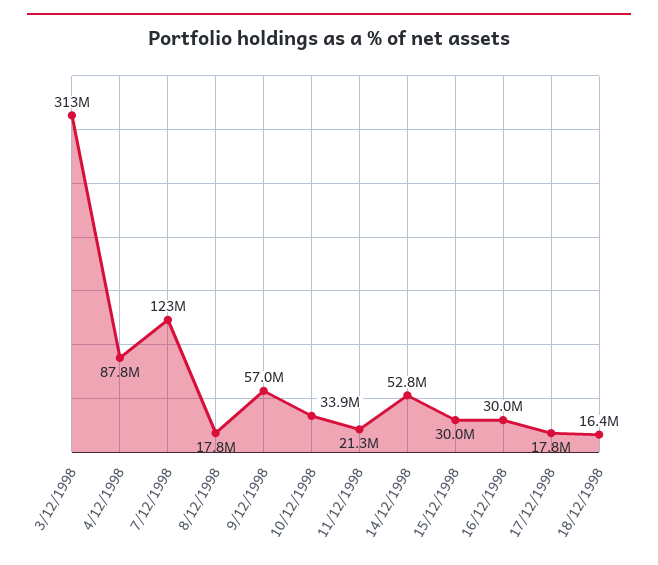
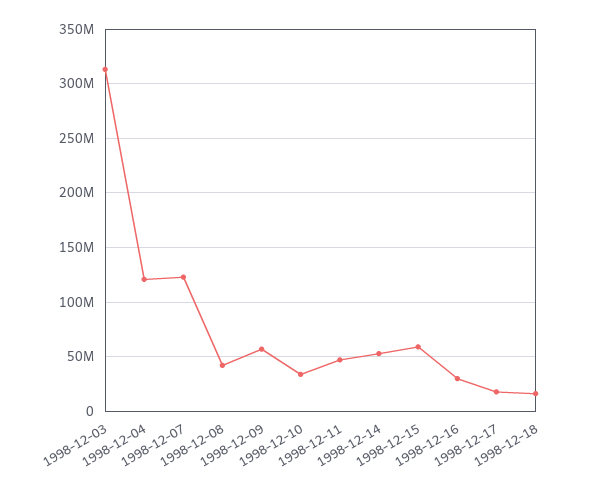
4/12/1998: 87800000 -> 120000000
8/12/1998: 17800000 -> 40000000
11/12/1998: 21300000 -> 50000000
15/12/1998: 30000000 -> 60000000

